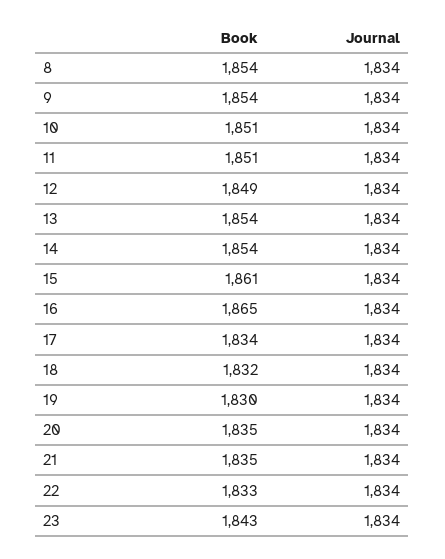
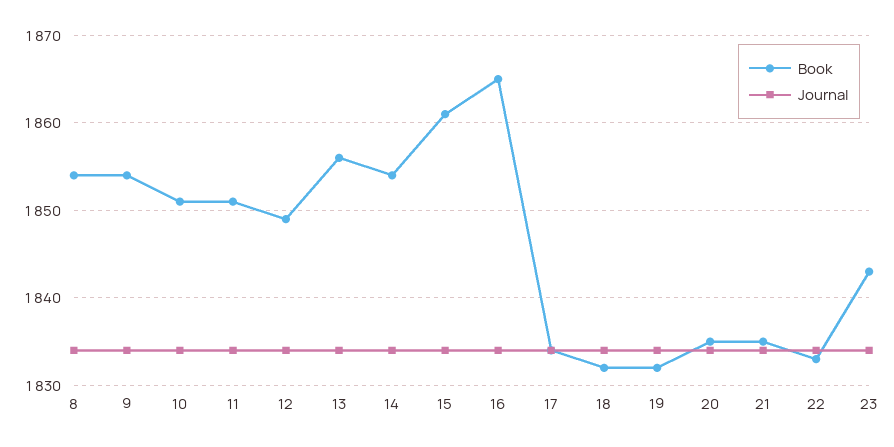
Book, 13: 1854 -> 1856
Book, 19: 1830 -> 1832

